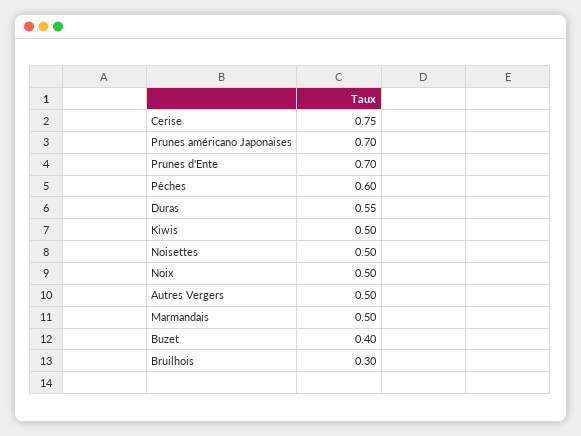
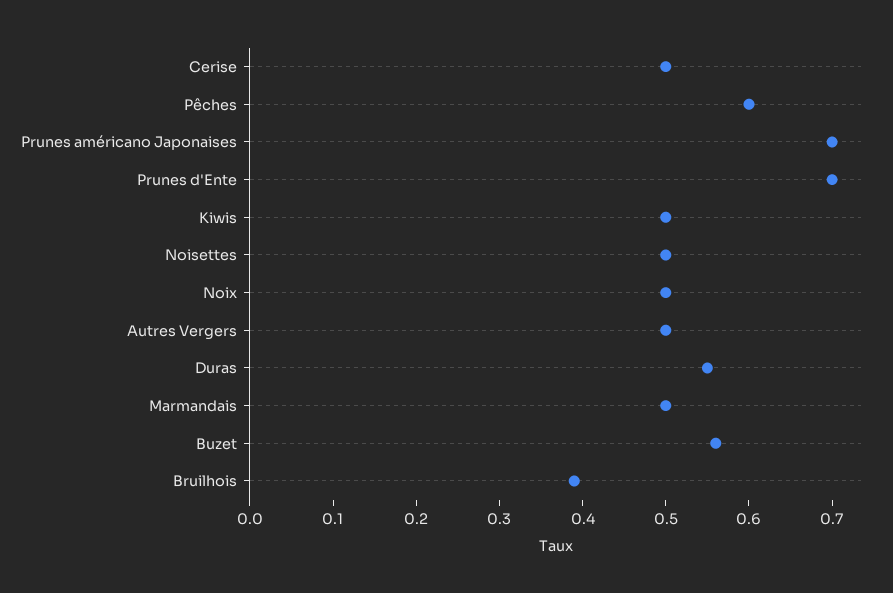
Cerise: 0.75 -> 0.5
Buzet: 0.4 -> 0.56
Bruilhois: 0.3 -> 0.39

